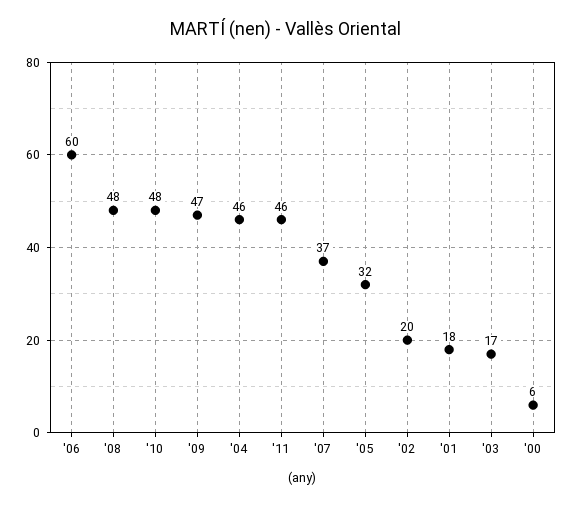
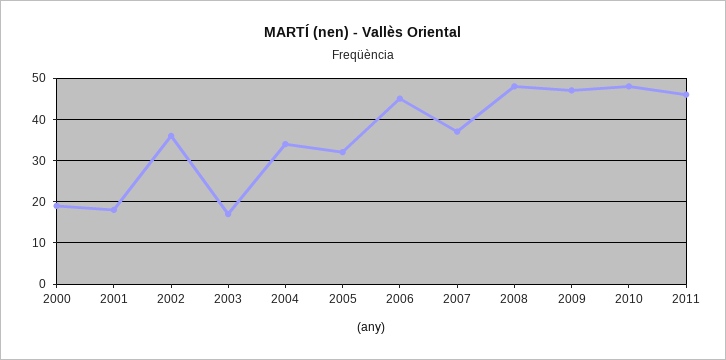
'06: 60 -> 45
'04: 46 -> 35
'02: 20 -> 35
'00: 6 -> 20

